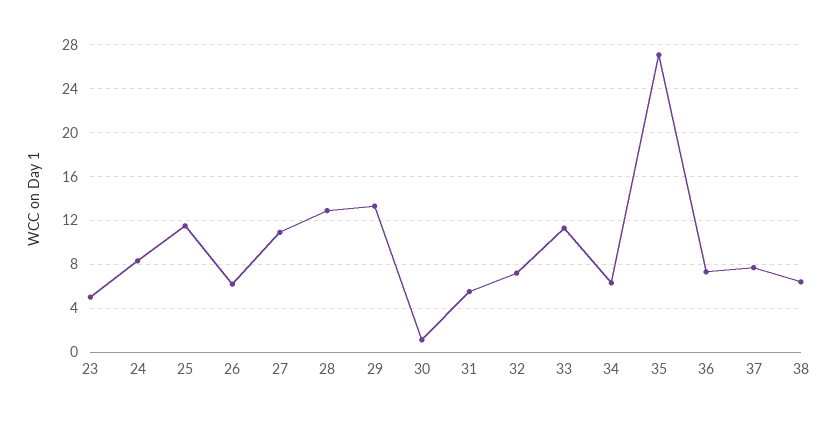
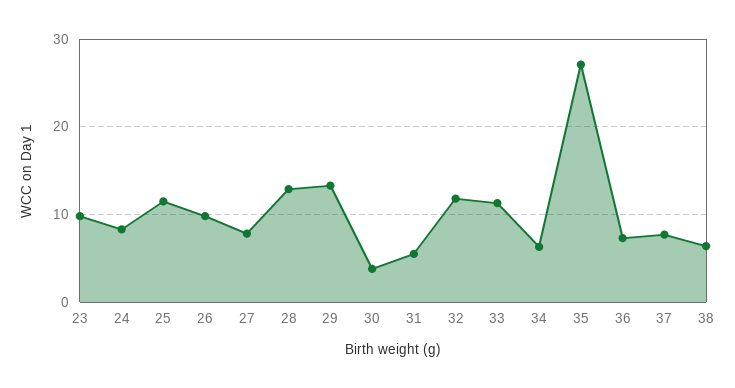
23: 5 -> 10
26: 6 -> 10
27: 11 -> 8
30: 1 -> 4
32: 7 -> 12

